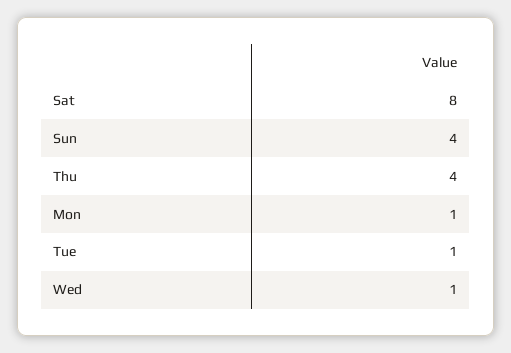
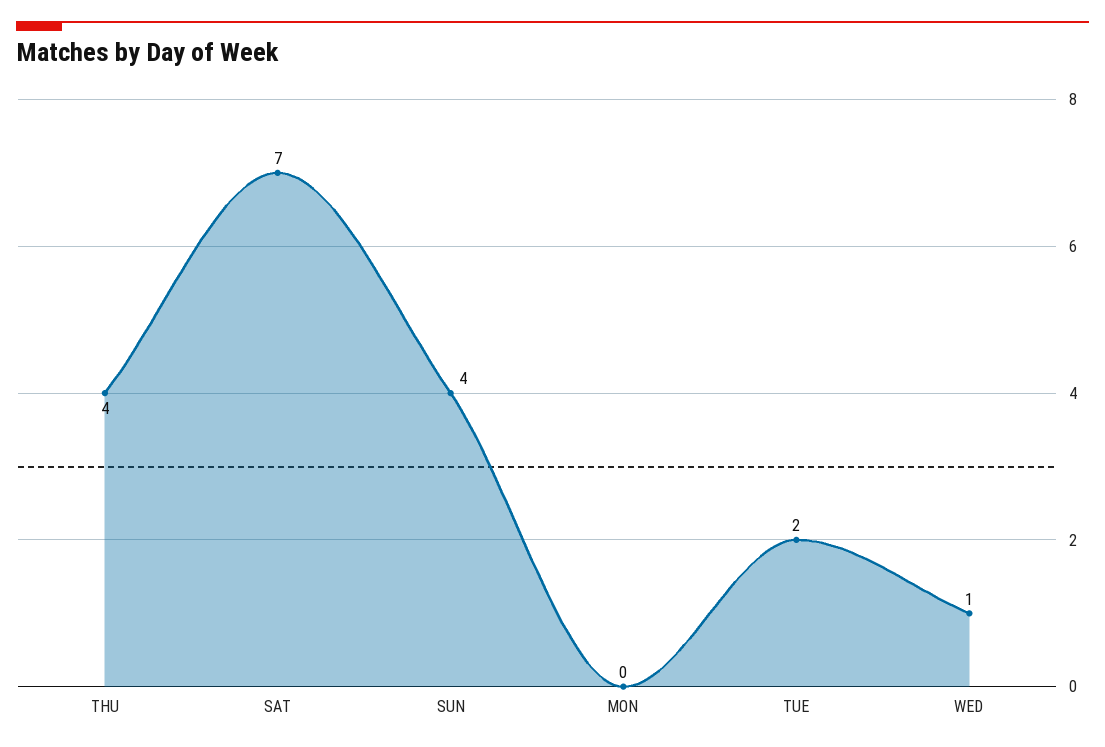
Sat: 8 -> 7
Mon: 1 -> 0
Tue: 1 -> 2

